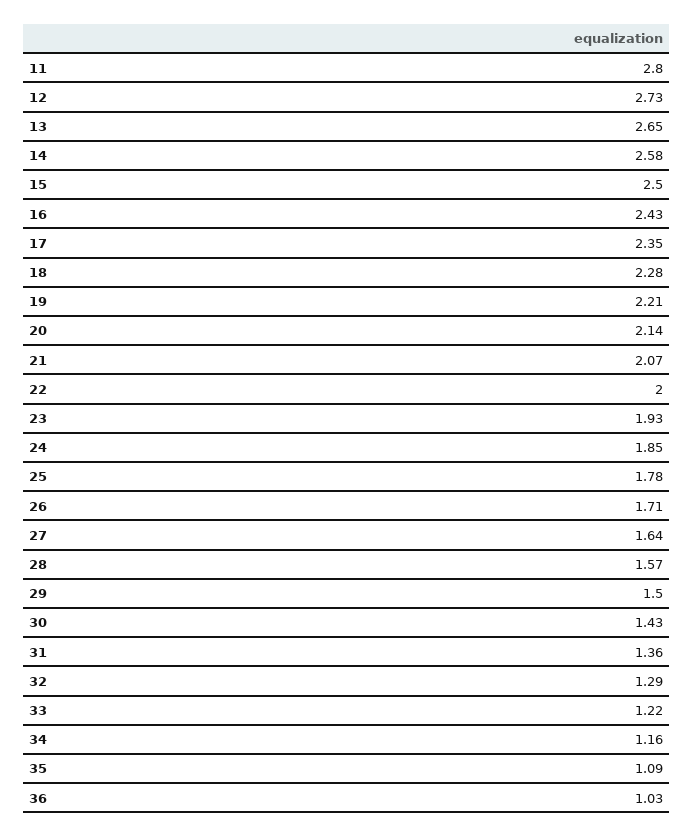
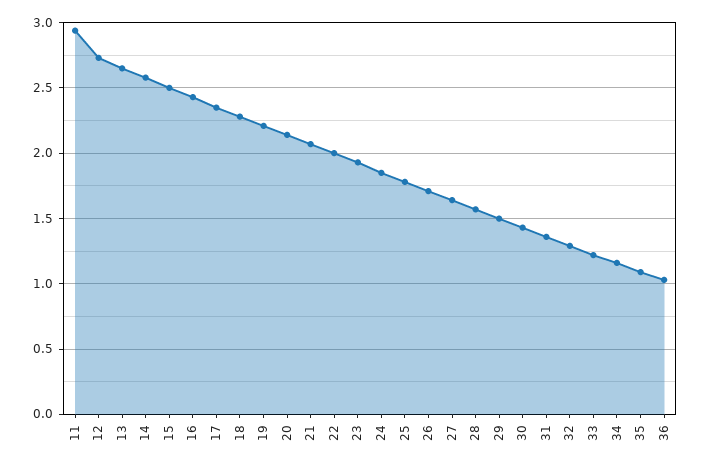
11: 2.8 -> 2.95

